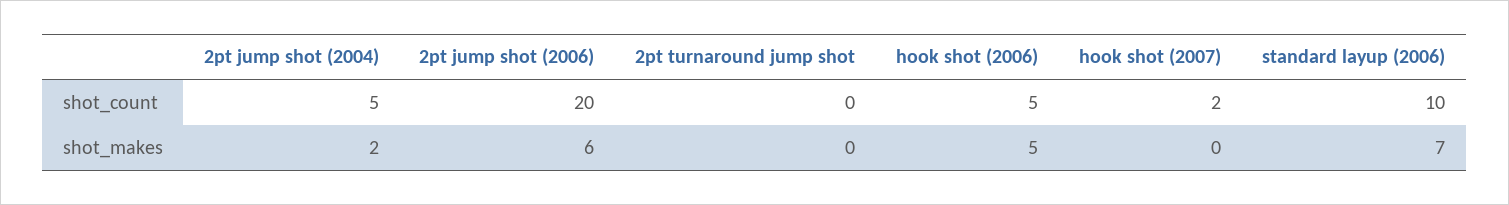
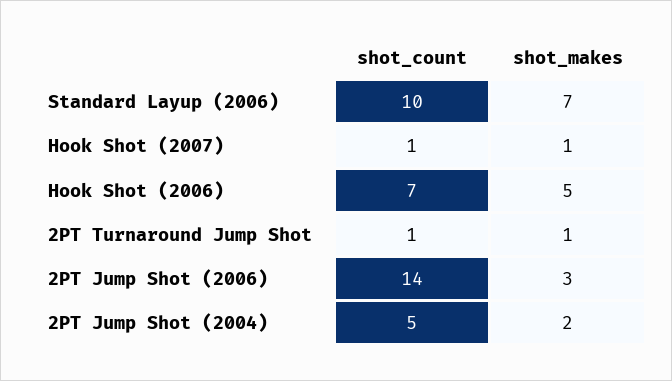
2pt jump shot (2006), shot_count: 20 -> 14
2pt turnaround jump shot, shot_count: 0 -> 1
hook shot (2006), shot_count: 5 -> 7
hook shot (2007), shot_count: 2 -> 1
2pt jump shot (2006), shot_makes: 6 -> 3
2pt turnaround jump shot, shot_makes: 0 -> 1
hook shot (2007), shot_makes: 0 -> 1

